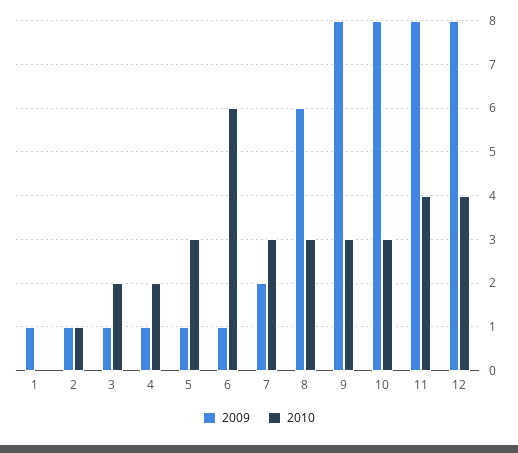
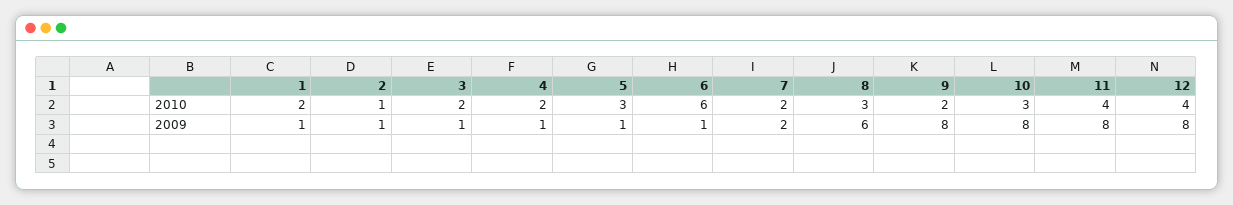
2010, 1: 0 -> 2
2010, 7: 3 -> 2
2010, 9: 3 -> 2

